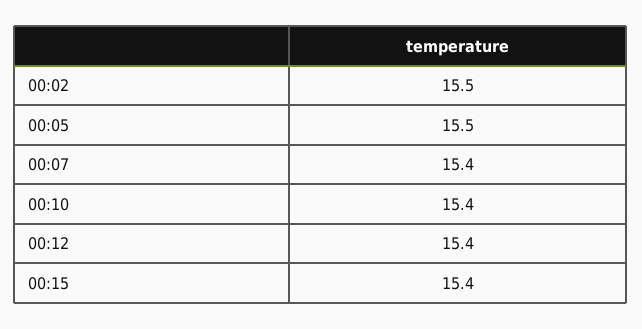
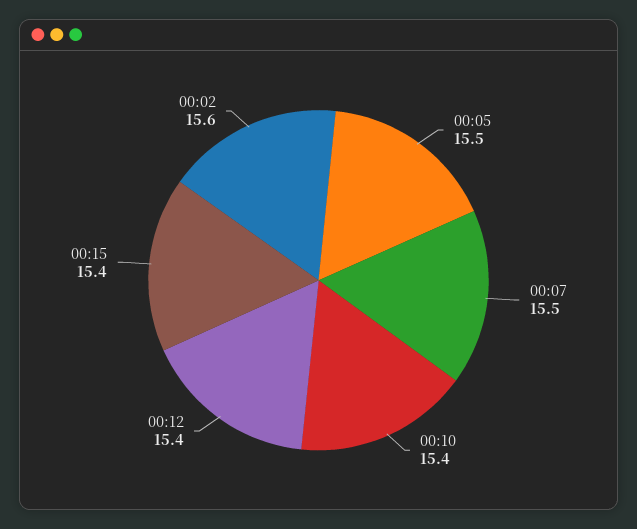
00:02: 15.5 -> 15.6
00:07: 15.4 -> 15.5

